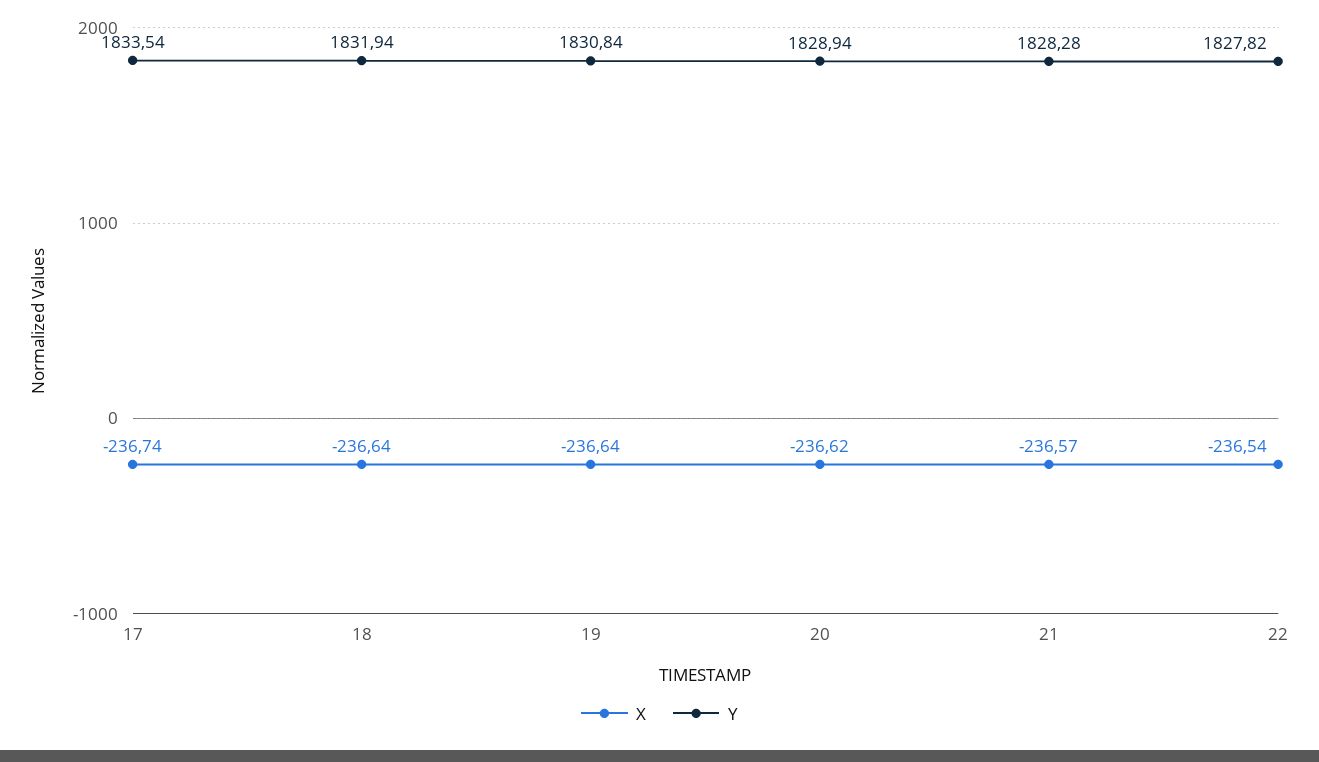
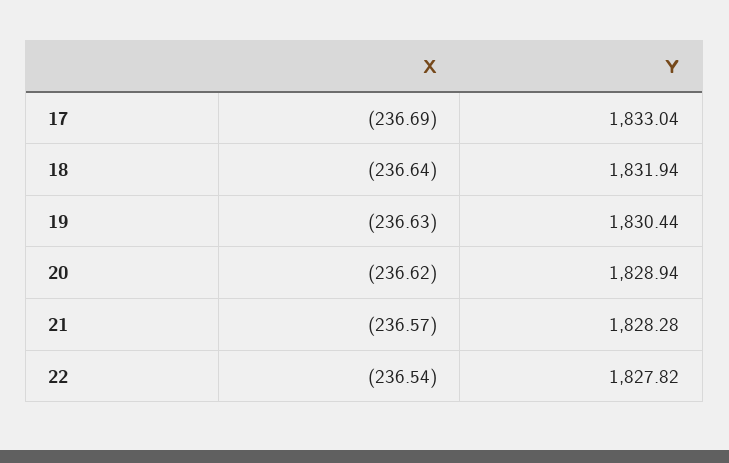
X, 17: -236.74 -> -236.69
Y, 17: 1833.54 -> 1833.04
X, 19: -236.64 -> -236.63
Y, 19: 1830.84 -> 1830.44

